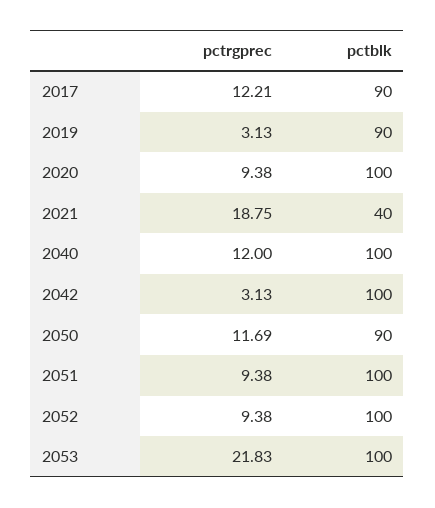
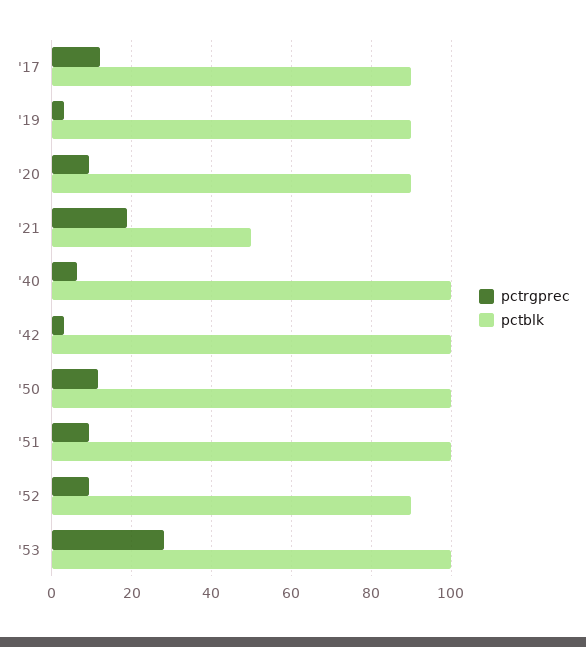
pctblk, 2020: 100 -> 90
pctblk, 2021: 40 -> 50
pctrgprec, 2040: 12 -> 6
pctblk, 2050: 90 -> 100
pctblk, 2052: 100 -> 90
pctrgprec, 2053: 21.83 -> 28

